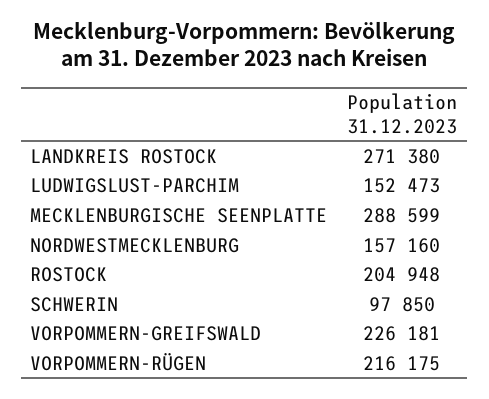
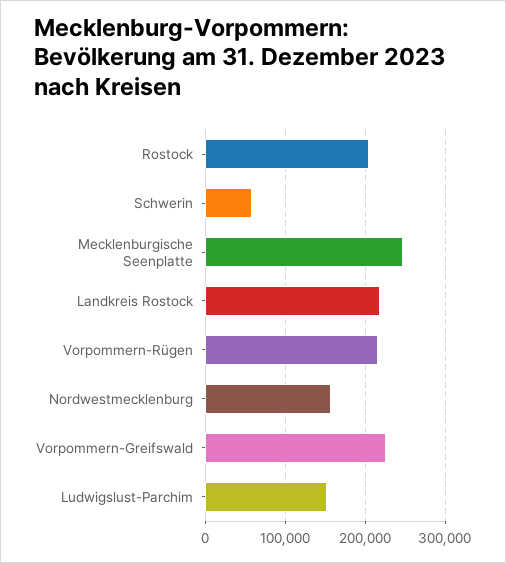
LANDKREIS ROSTOCK: 271380 -> 220000
MECKLENBURGISCHE SEENPLATTE: 288599 -> 250000
SCHWERIN: 97850 -> 60000

